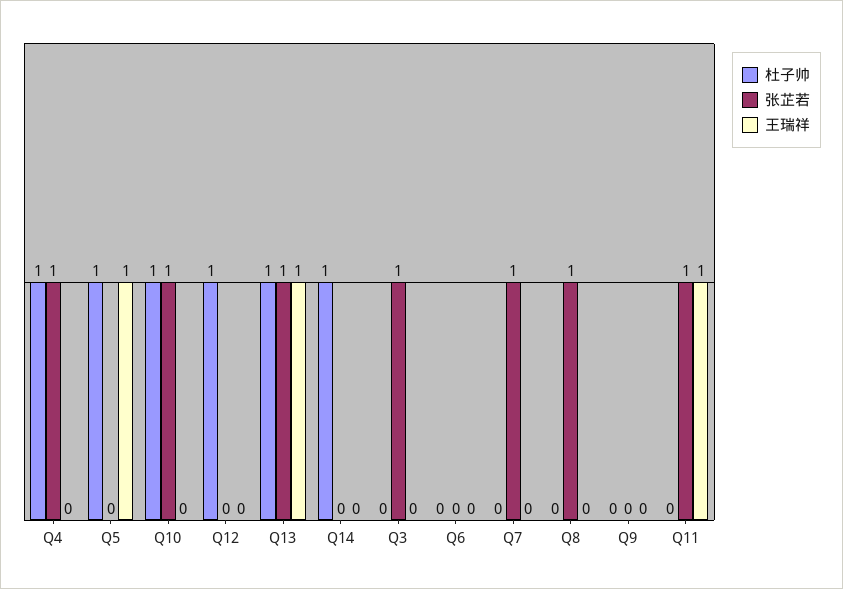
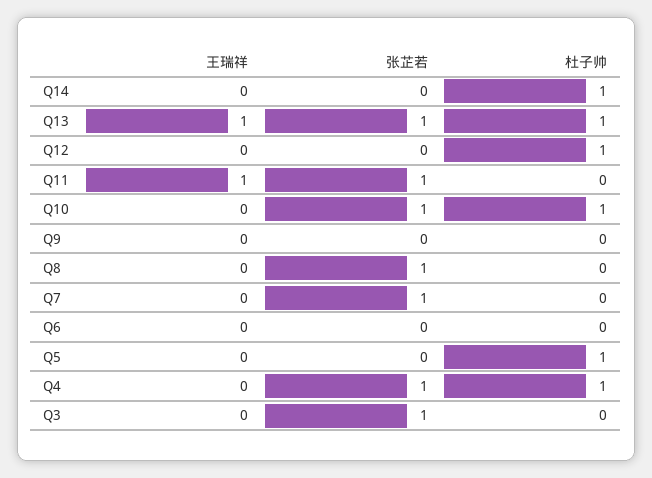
王瑞祥, Q5: 1 -> 0

